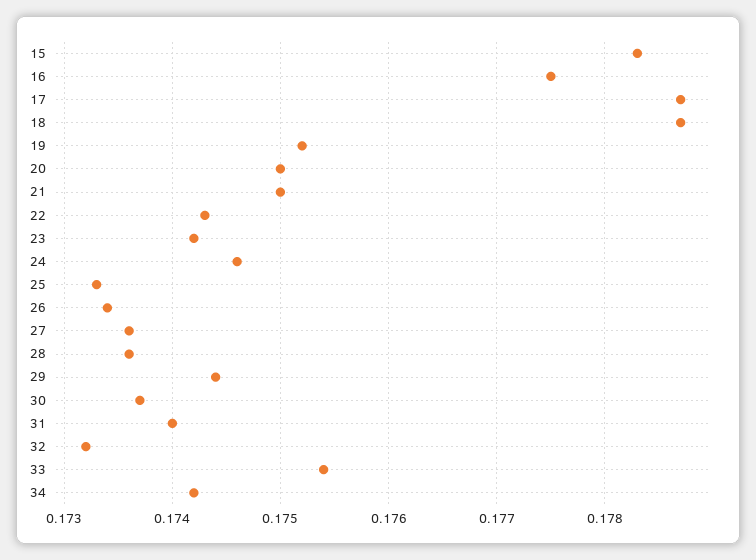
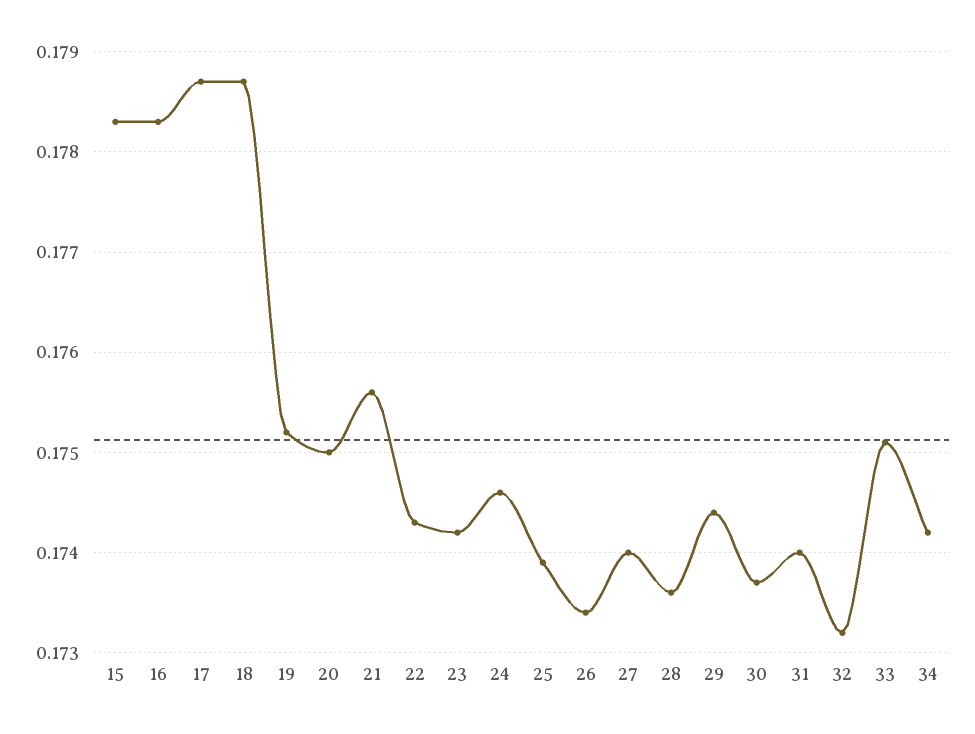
16: 0.1775 -> 0.1783
21: 0.175 -> 0.1756
25: 0.1733 -> 0.1739
27: 0.1736 -> 0.174
33: 0.1754 -> 0.1751

